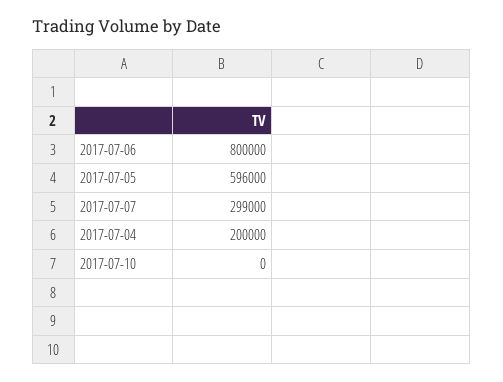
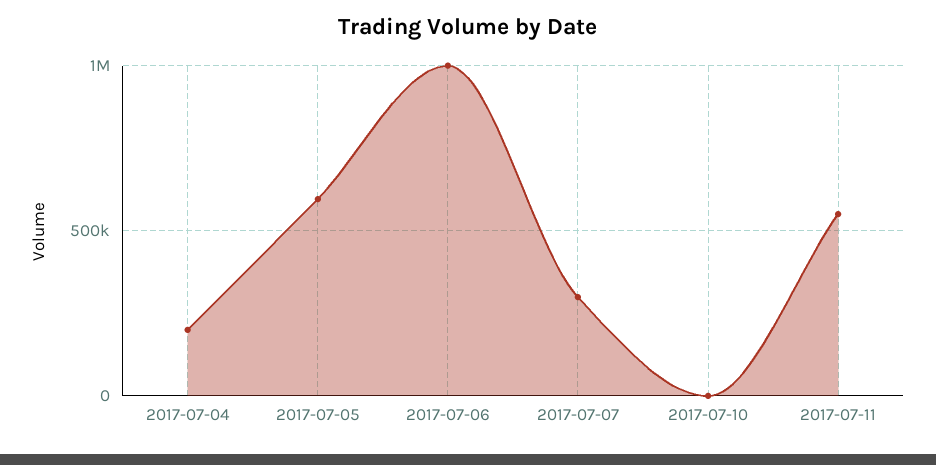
2017-07-06: 800000 -> 1000000
2017-07-11: none -> 550000

